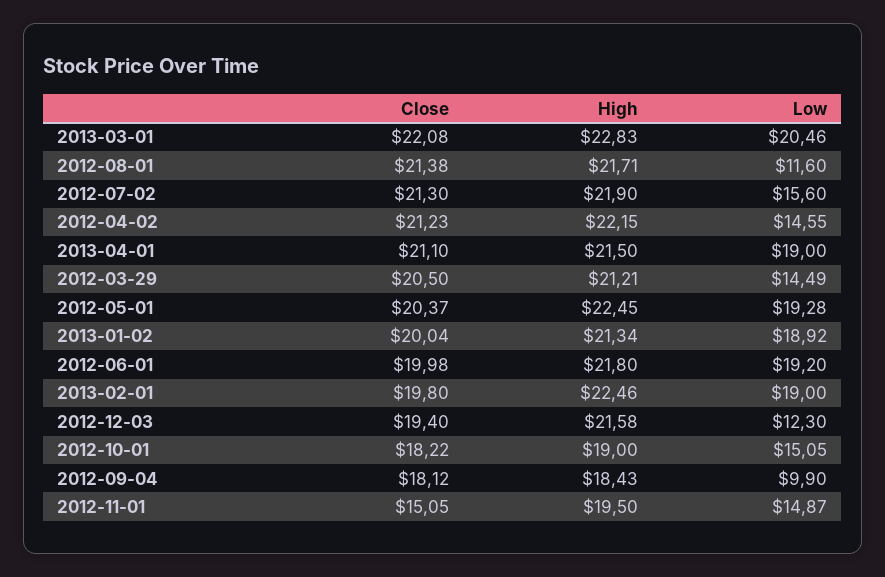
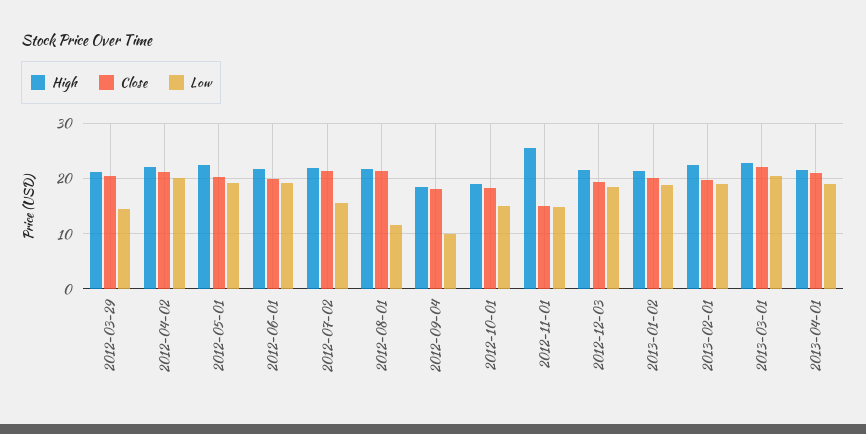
Low, 2012-04-02: 14.55 -> 20
Low, 2012-12-03: 12.3 -> 18
High, 2012-11-01: 19.5 -> 26

